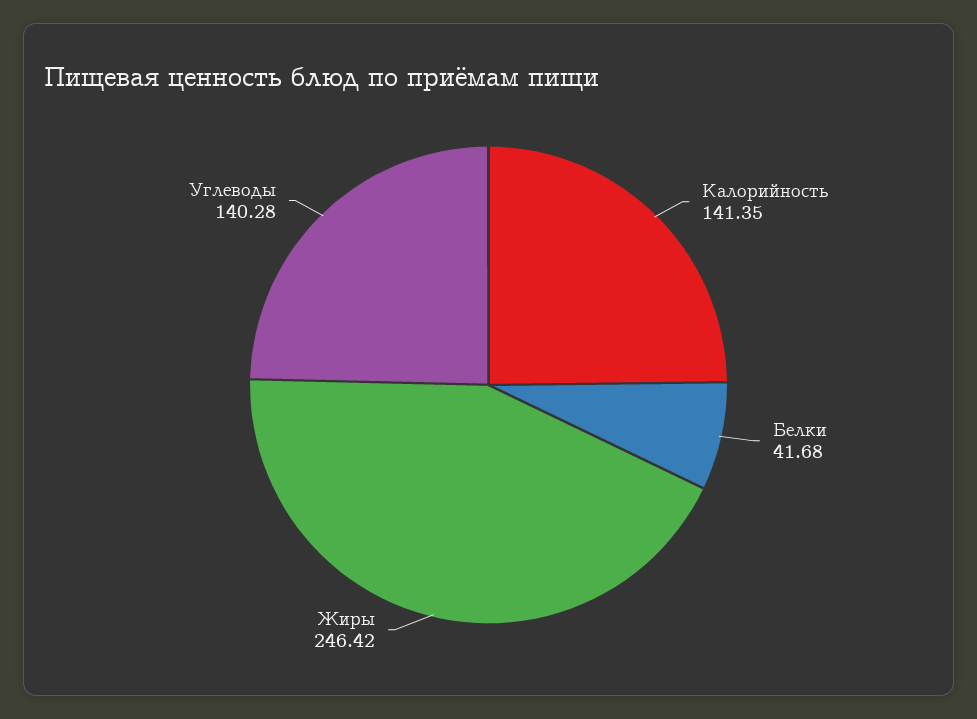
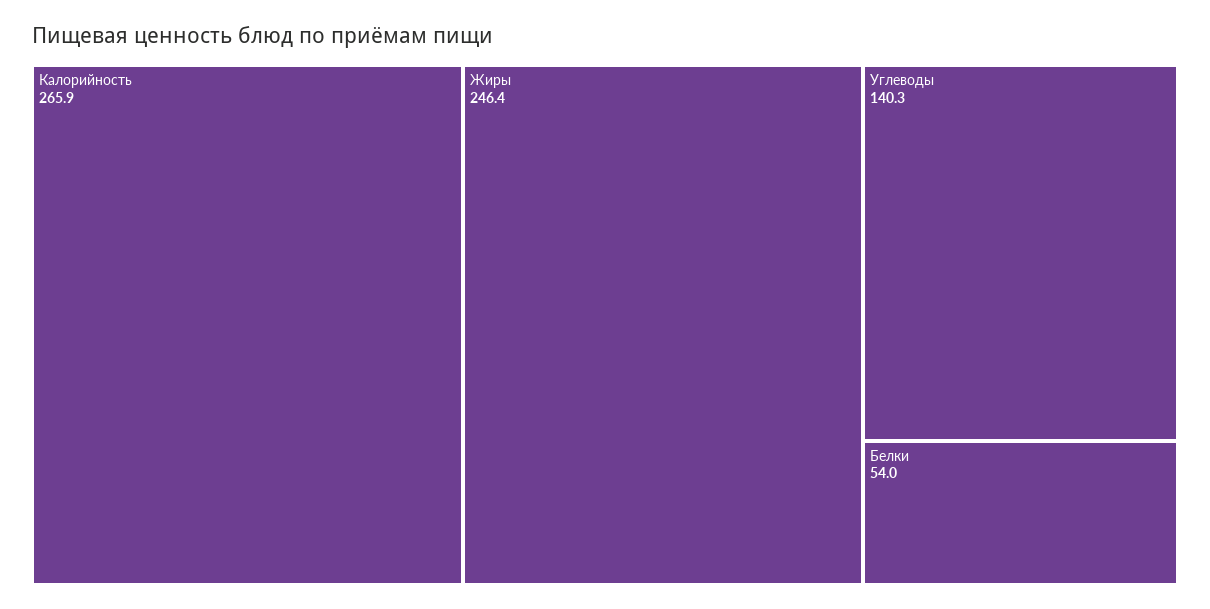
Калорийность: 141.35 -> 265.9
Белки: 41.68 -> 54

